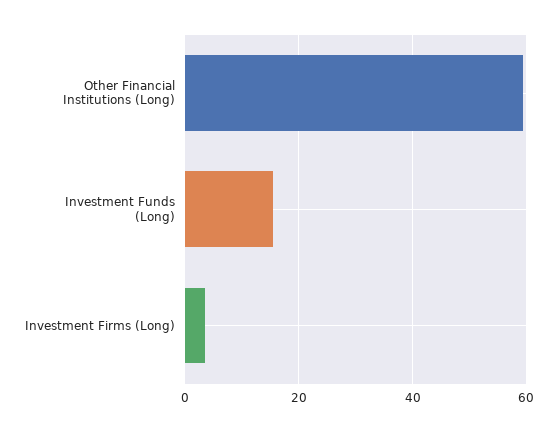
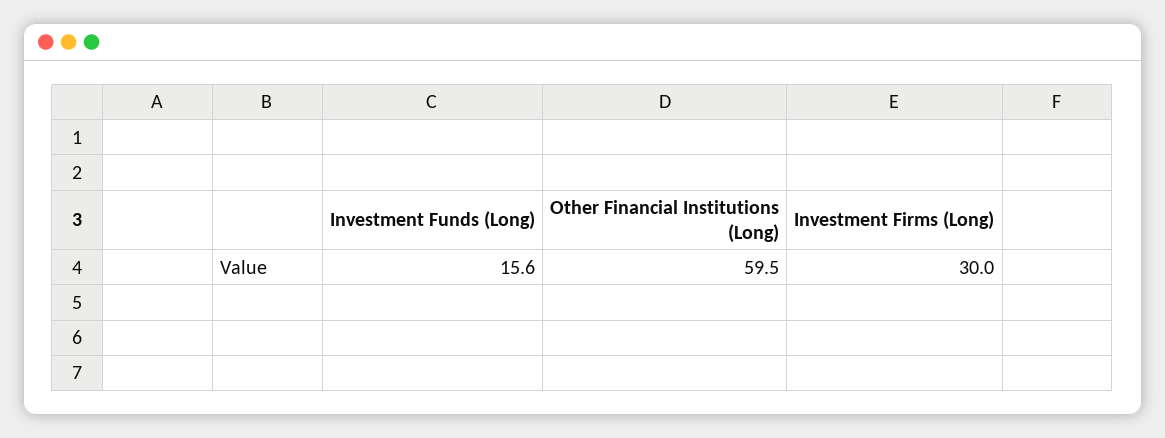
Investment Firms (Long): 4 -> 30

